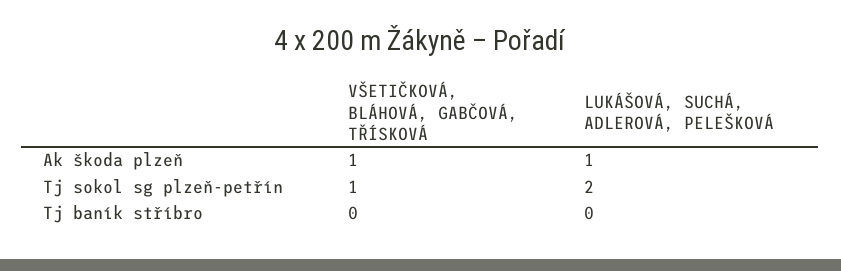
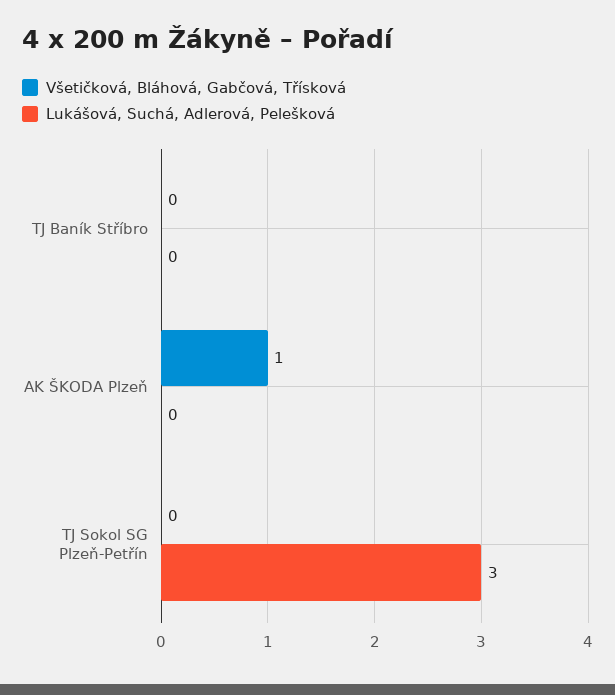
LUKÁŠOVÁ, SUCHÁ, ADLEROVÁ, PELEŠKOVÁ, Ak škoda plzeň: 1 -> 0
VŠETIČKOVÁ, BLÁHOVÁ, GABČOVÁ, TŘÍSKOVÁ, Tj sokol sg plzeň-petřín: 1 -> 0
LUKÁŠOVÁ, SUCHÁ, ADLEROVÁ, PELEŠKOVÁ, Tj sokol sg plzeň-petřín: 2 -> 3

